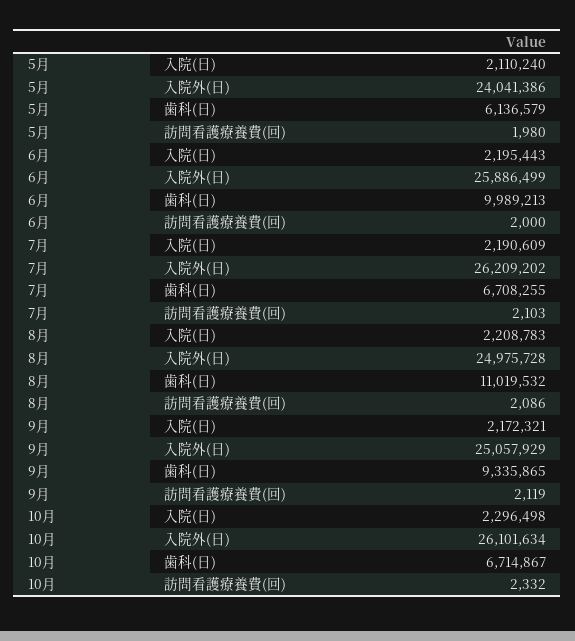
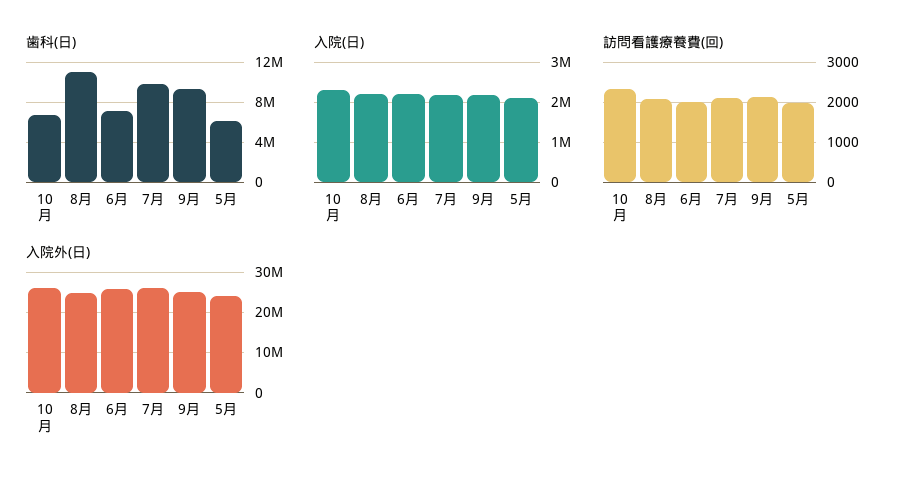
歯科(日), 6月: 9989213 -> 7000000
歯科(日), 7月: 6708255 -> 10000000

